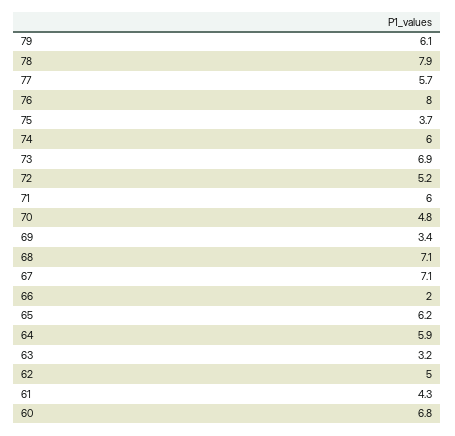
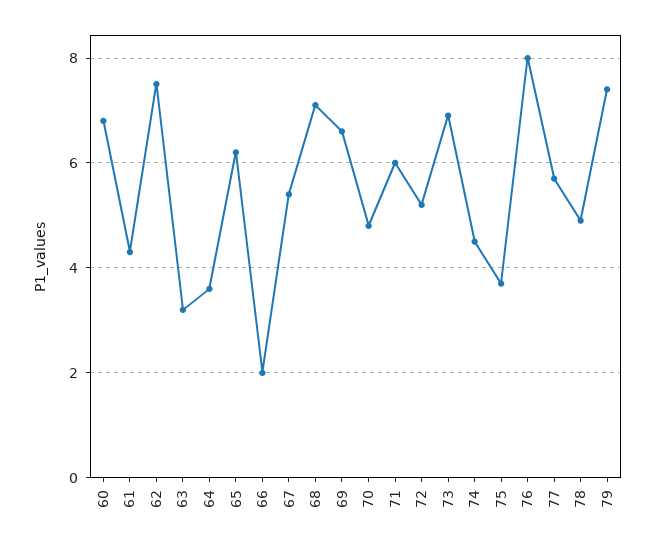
79: 6.1 -> 7.5
78: 7.9 -> 5
74: 6 -> 4.5
69: 3.4 -> 6.5
67: 7.1 -> 5.5
64: 5.9 -> 3.5
62: 5 -> 7.5

